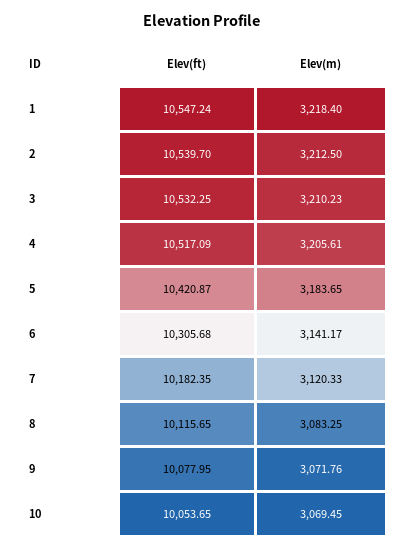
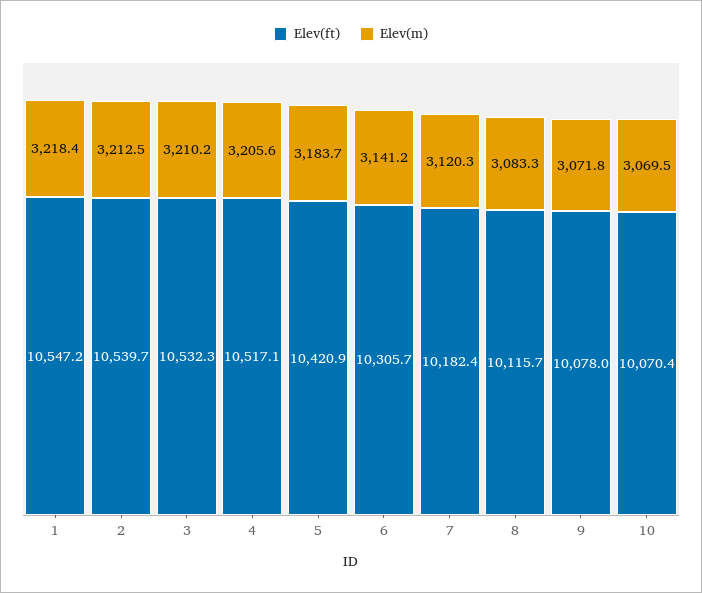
Elev(ft), 10: 10053.65 -> 10070.4

